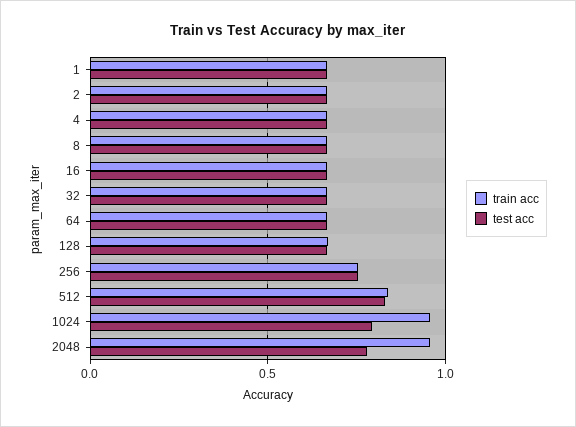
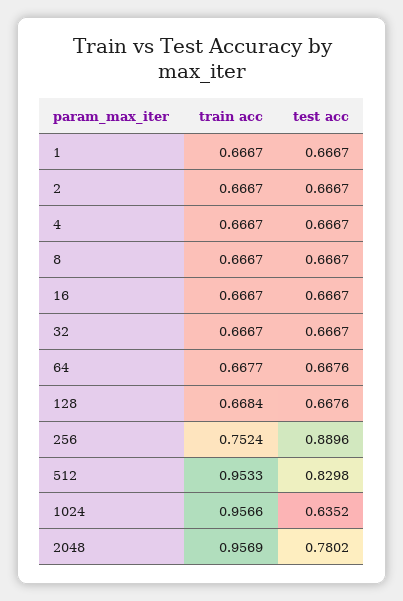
test acc, 256: 0.75 -> 0.8896
train acc, 512: 0.85 -> 0.9533
test acc, 1024: 0.8 -> 0.6352

